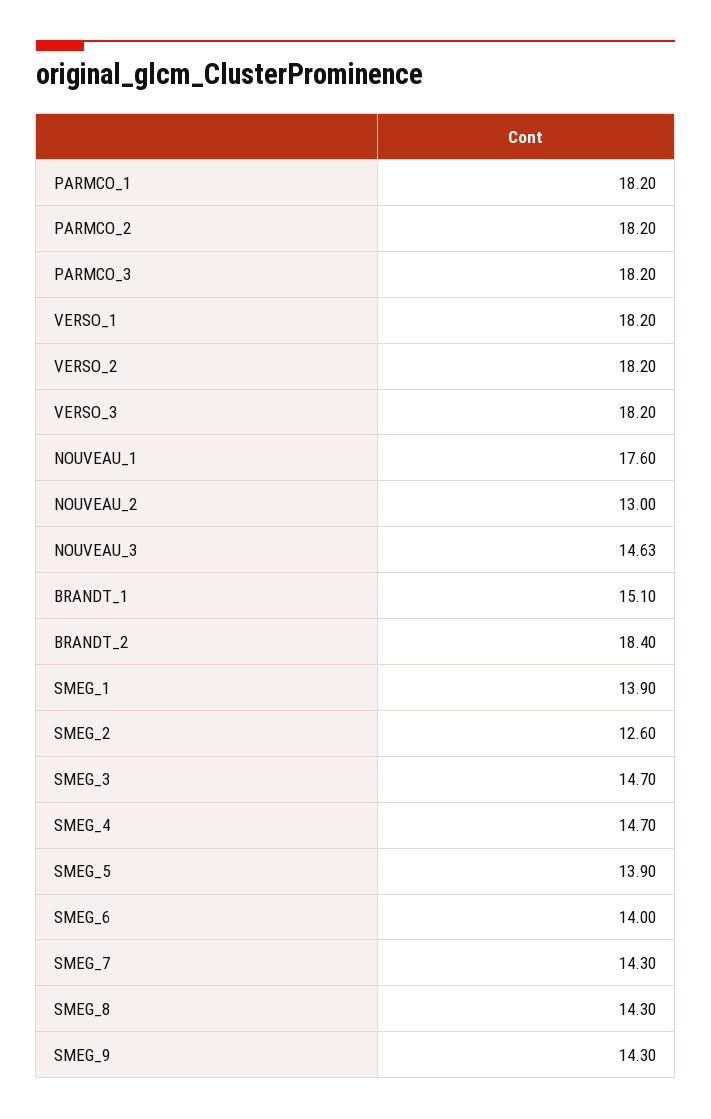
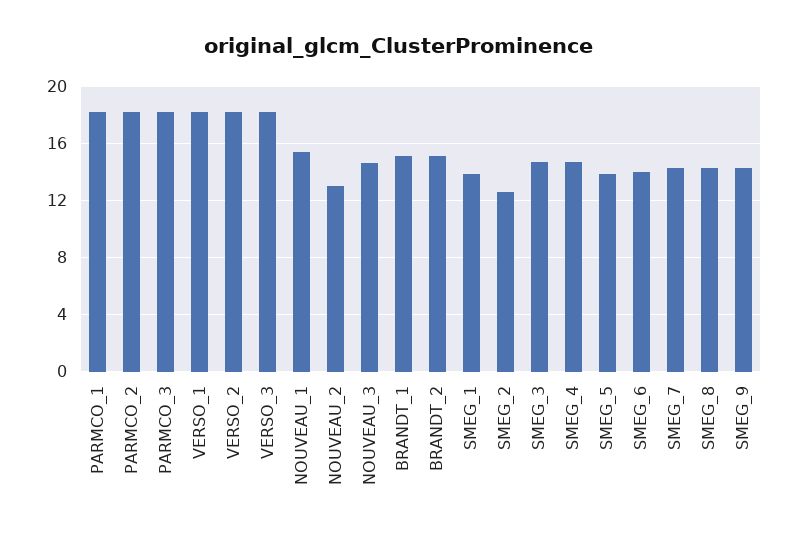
NOUVEAU_1: 17.6 -> 15.5
BRANDT_2: 18.4 -> 15

